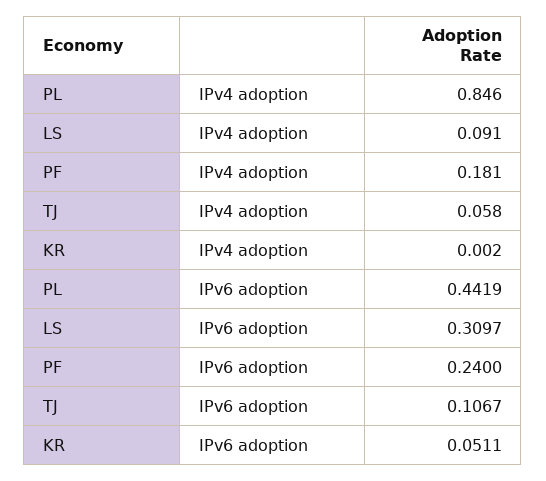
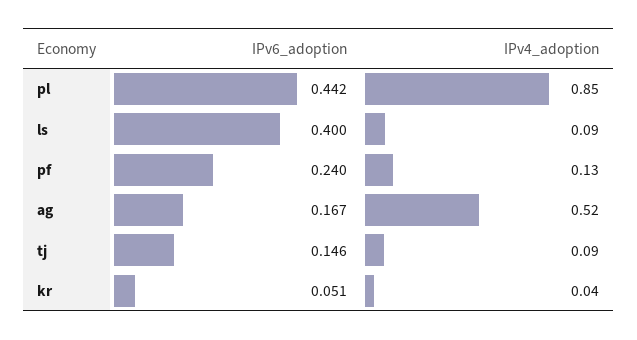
PF, IPv4 adoption: 0.181 -> 0.13
TJ, IPv4 adoption: 0.058 -> 0.09
KR, IPv4 adoption: 0.002 -> 0.04
LS, IPv6 adoption: 0.3097 -> 0.4
TJ, IPv6 adoption: 0.1067 -> 0.146
ag, IPv6 adoption: none -> 0.167
ag, IPv4 adoption: none -> 0.52

